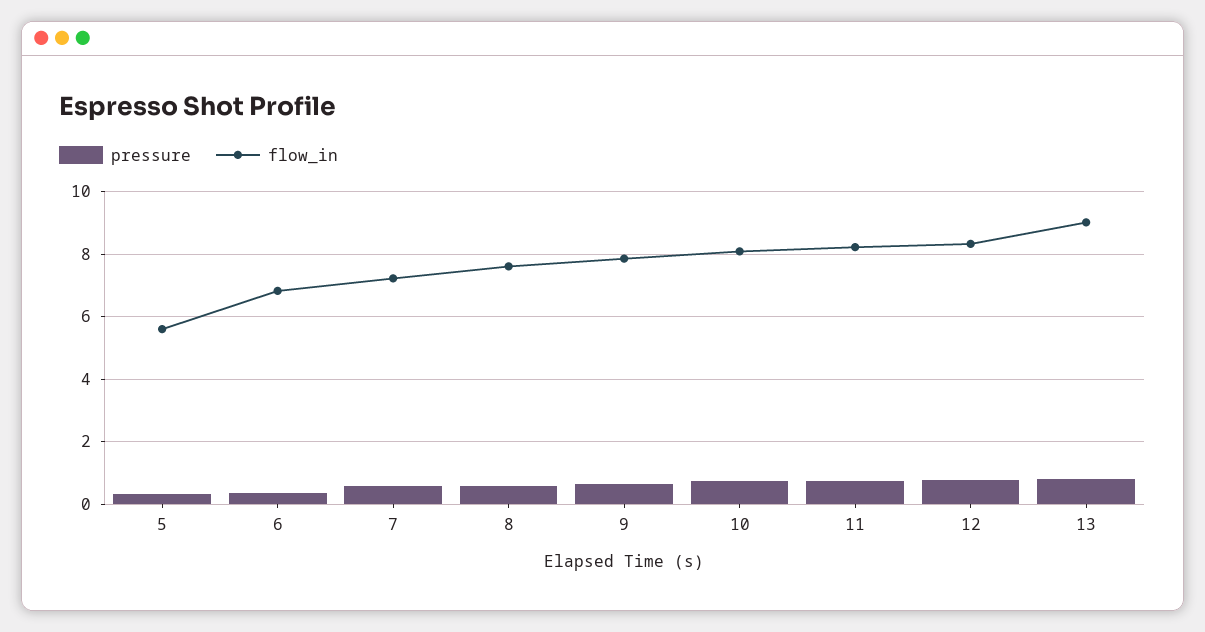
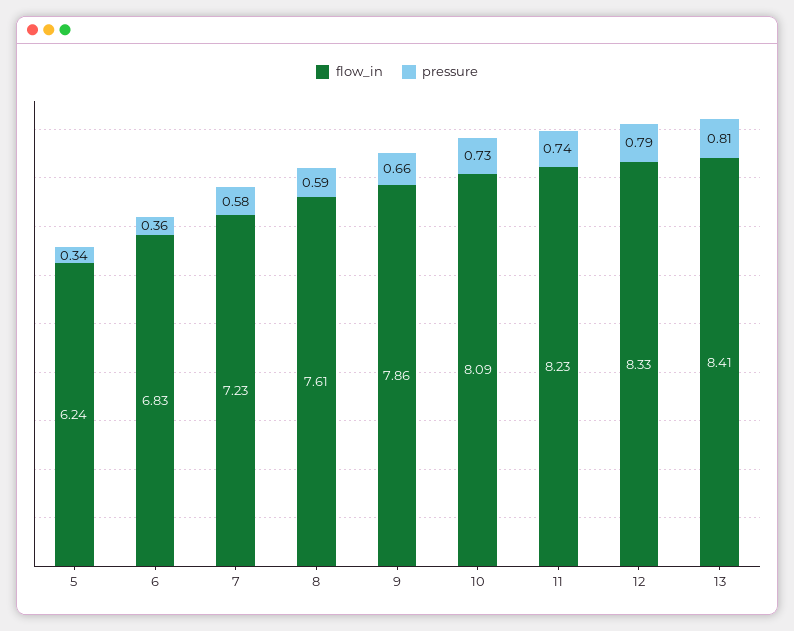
flow_in, 5: 5.6 -> 6.24
flow_in, 13: 9 -> 8.41

